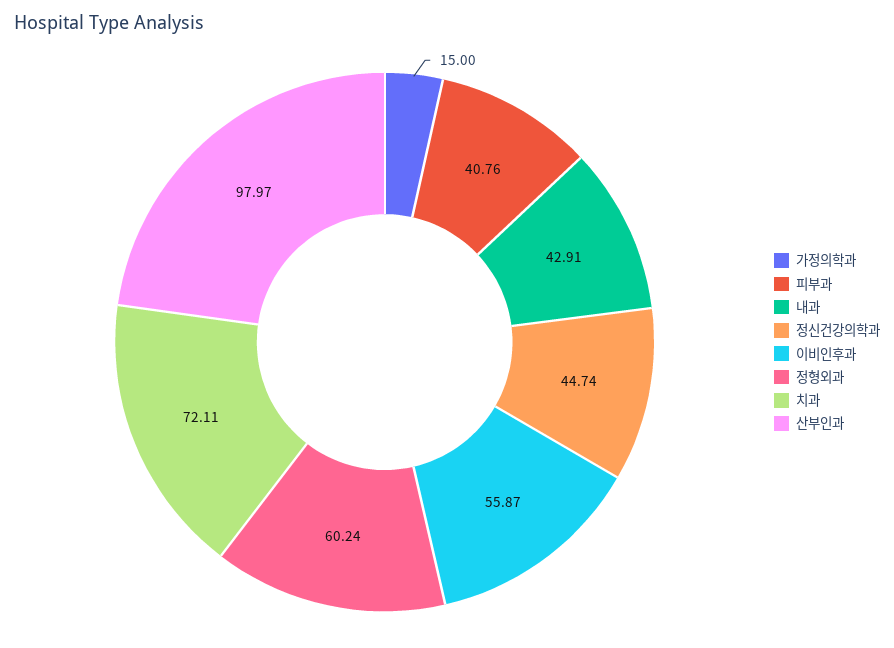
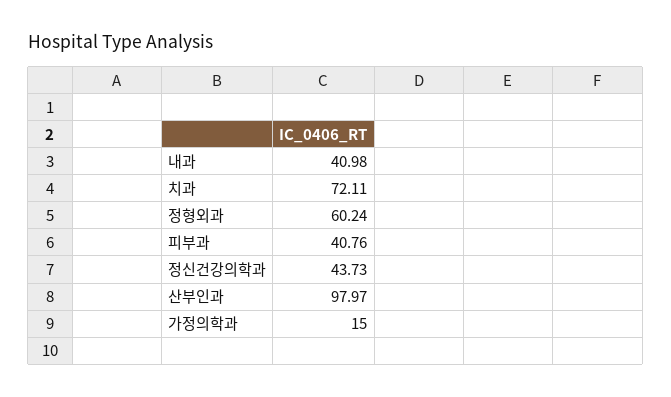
내과: 42.91 -> 40.98
정신건강의학과: 44.74 -> 43.73
이비인후과: 55.87 -> none

